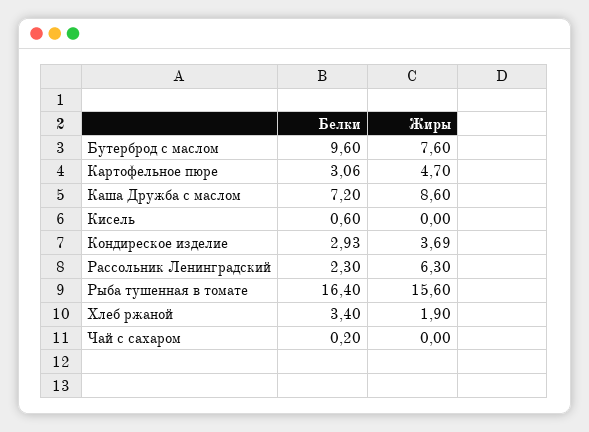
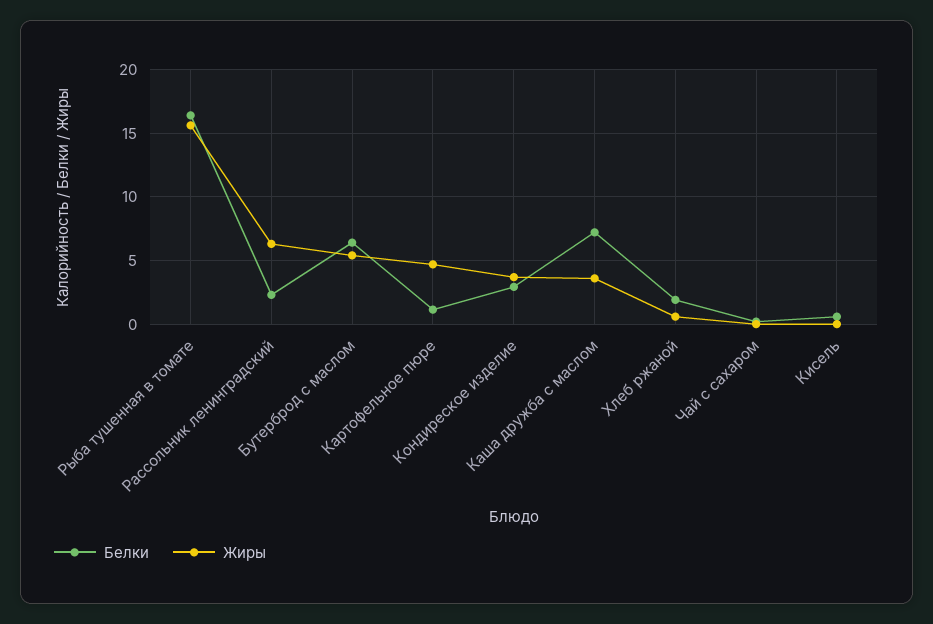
Белки, Бутерброд с маслом: 9.6 -> 6.5
Жиры, Бутерброд с маслом: 7.6 -> 5.5
Белки, Картофельное пюре: 3.06 -> 1
Жиры, Каша Дружба с маслом: 8.6 -> 3.5
Белки, Хлеб ржаной: 3.4 -> 2
Жиры, Хлеб ржаной: 1.9 -> 0.5

